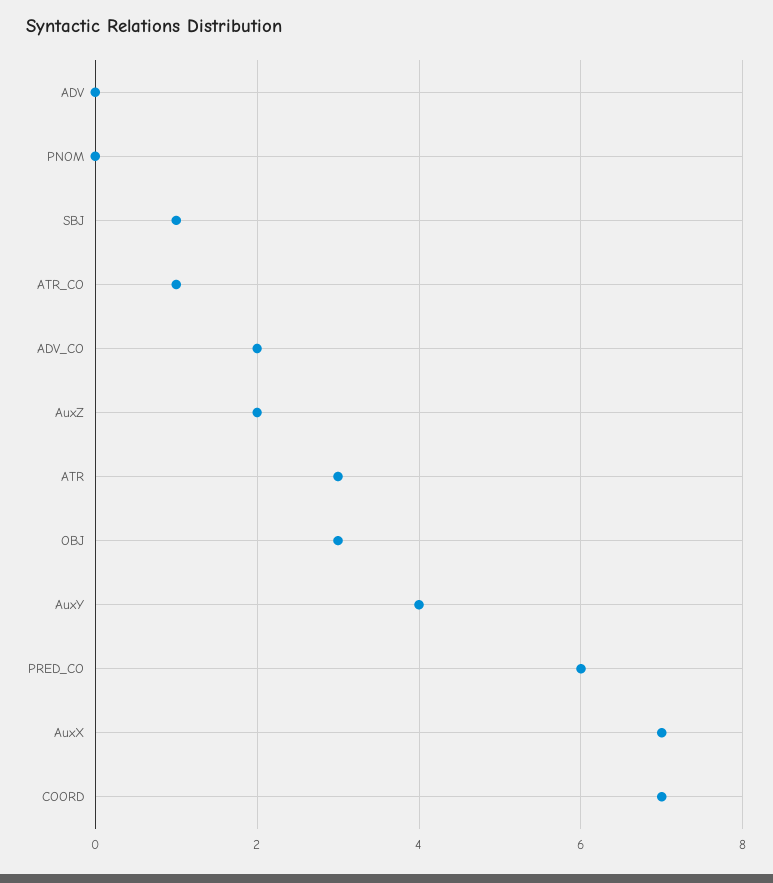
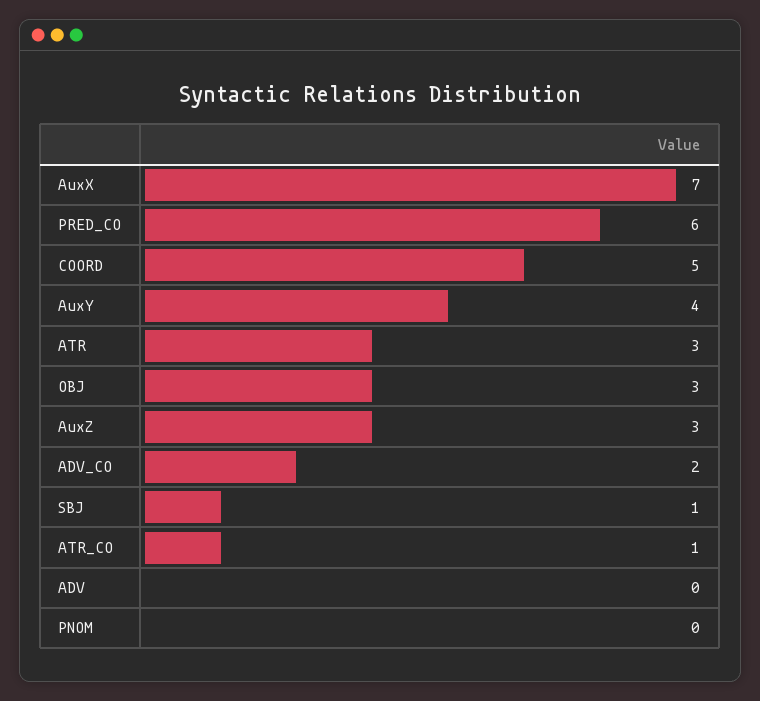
AuxZ: 2 -> 3
COORD: 7 -> 5

